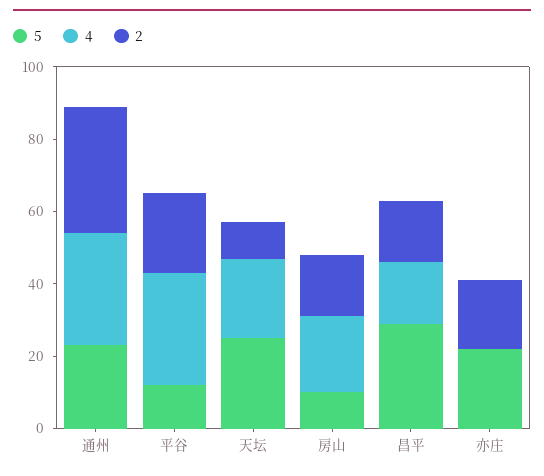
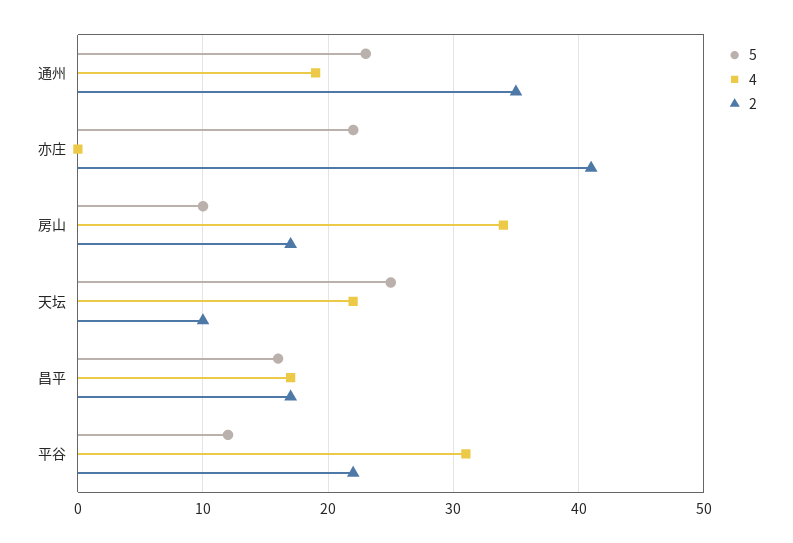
4, 通州: 30 -> 19
4, 房山: 20 -> 34
5, 昌平: 30 -> 16
2, 亦庄: 20 -> 41

